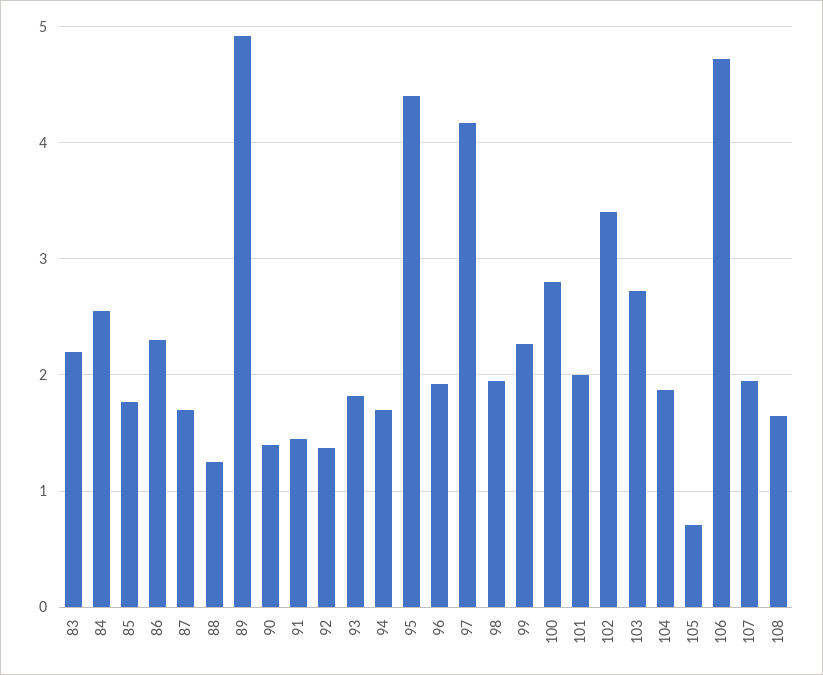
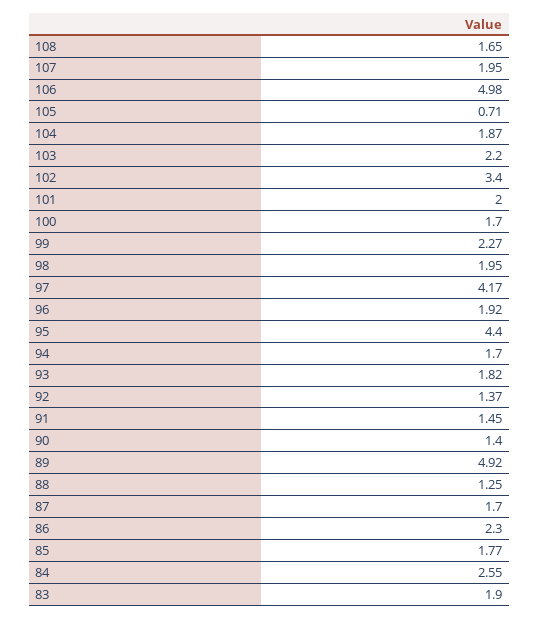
83: 2.2 -> 1.9
100: 2.8 -> 1.7
103: 2.7 -> 2.2
106: 4.7 -> 4.98

